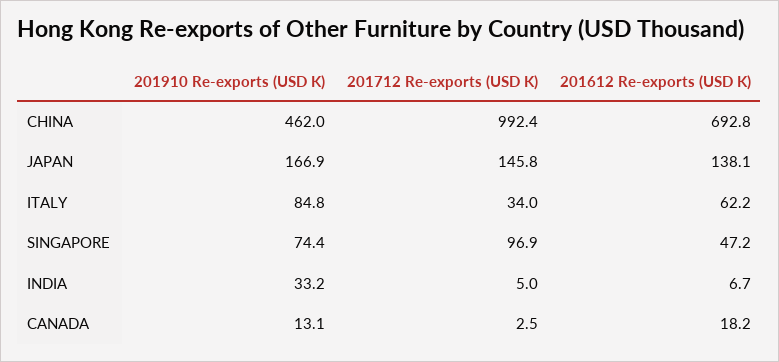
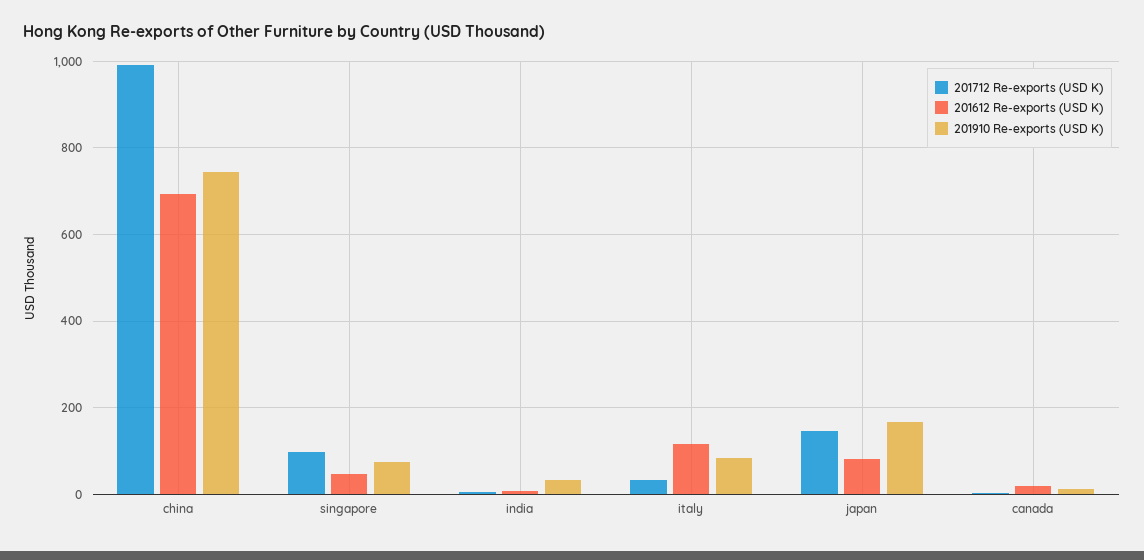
201910 Re-exports (USD K), CHINA: 462 -> 740
201612 Re-exports (USD K), JAPAN: 138.1 -> 80
201612 Re-exports (USD K), ITALY: 62.2 -> 120

